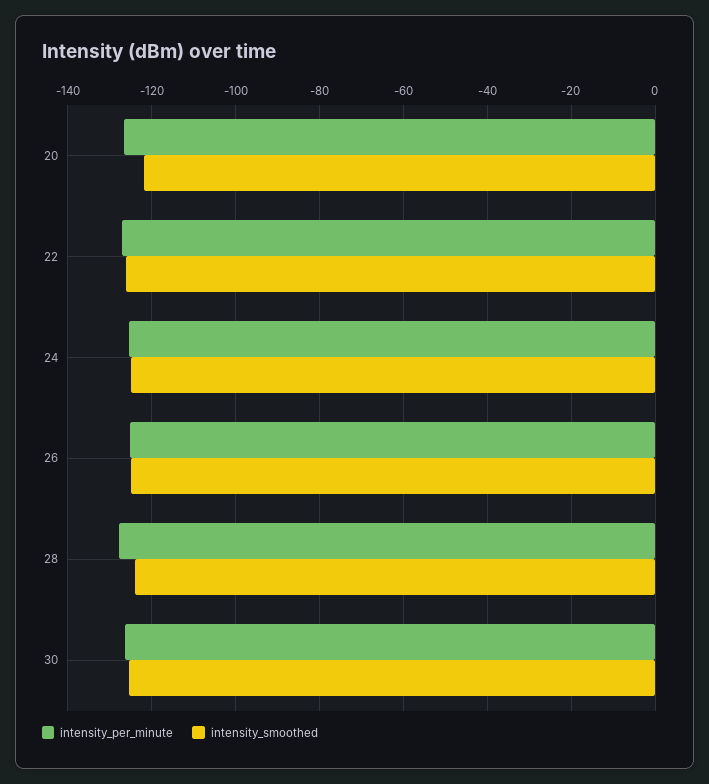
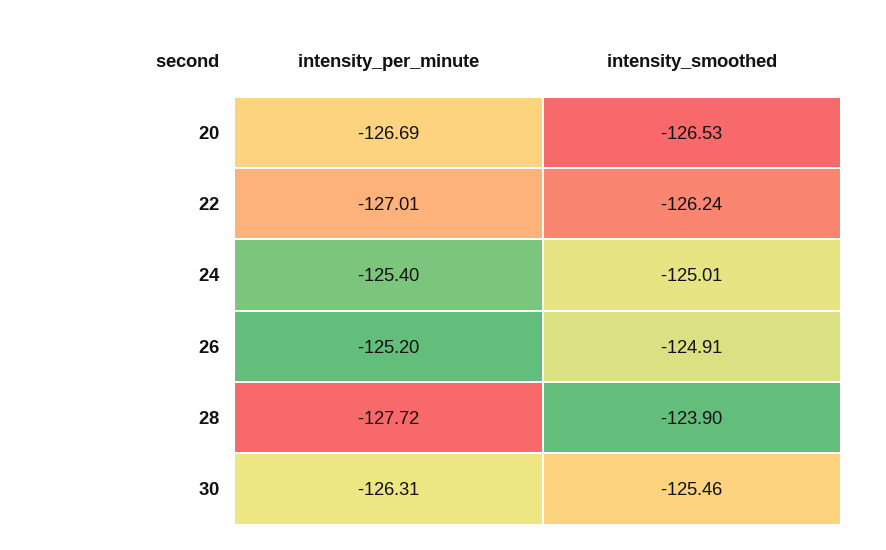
intensity_smoothed, 20: -122 -> -126.53

